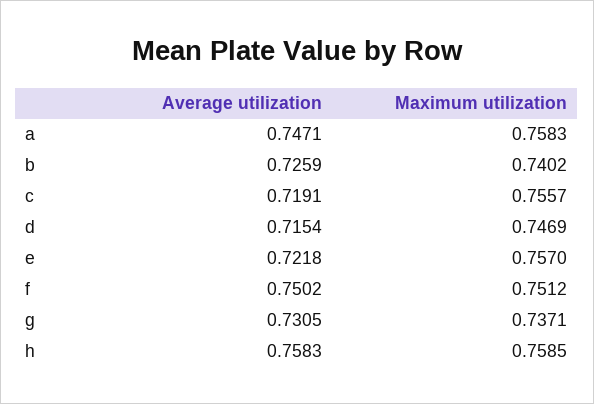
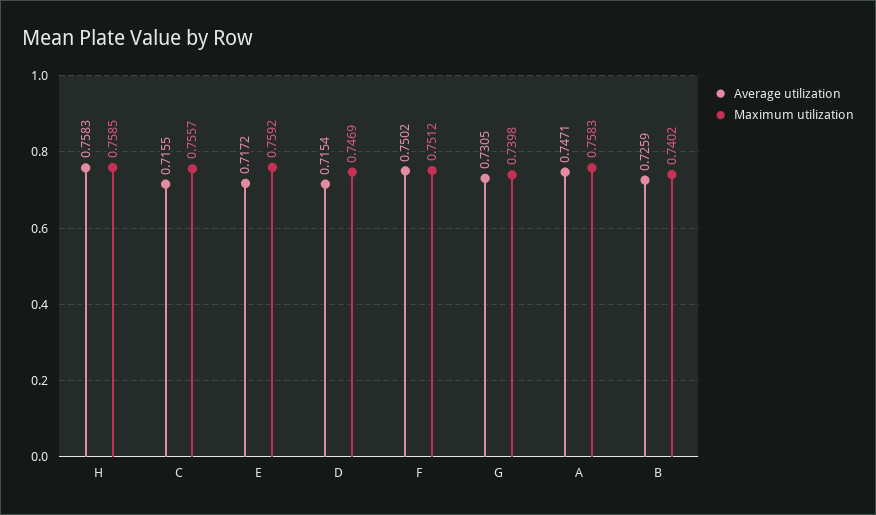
Average utilization, c: 0.7191 -> 0.7155
Average utilization, e: 0.7218 -> 0.7172
Maximum utilization, e: 0.757 -> 0.7592
Maximum utilization, g: 0.7371 -> 0.7398

